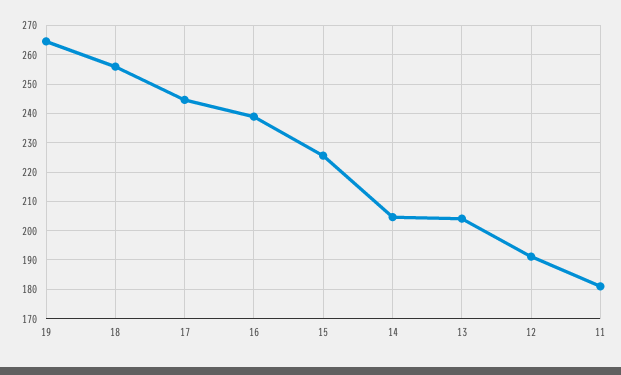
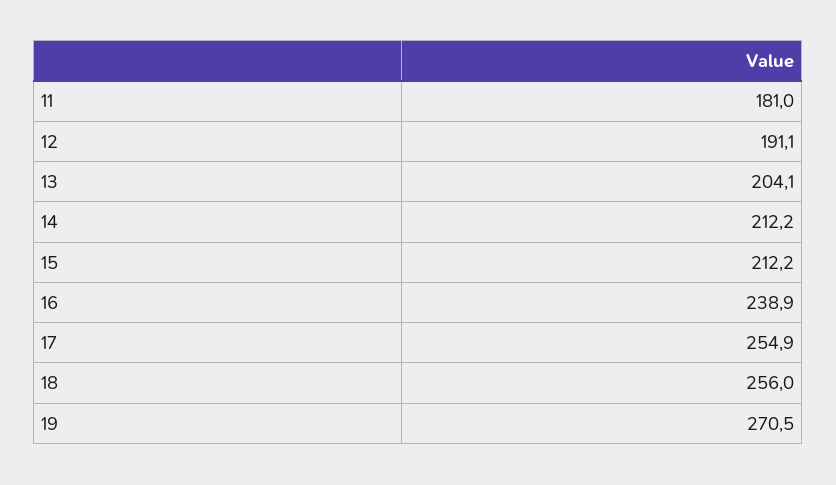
19: 265 -> 270.5
17: 245 -> 254.9
15: 225 -> 212.2
14: 205 -> 212.2

